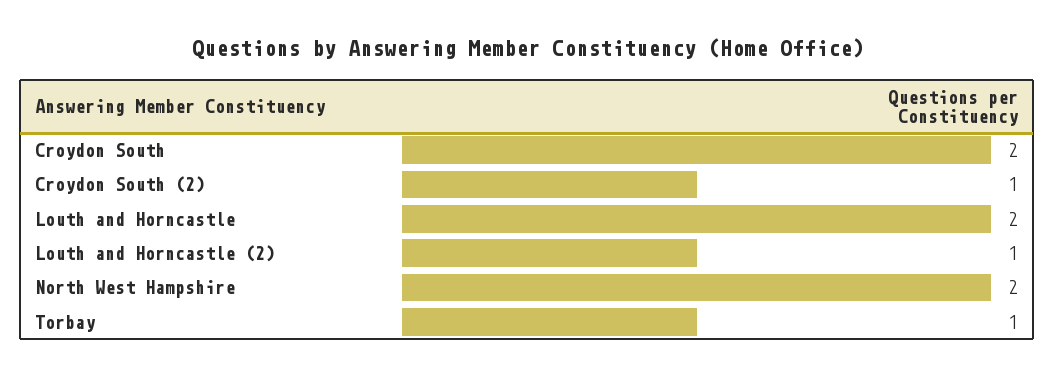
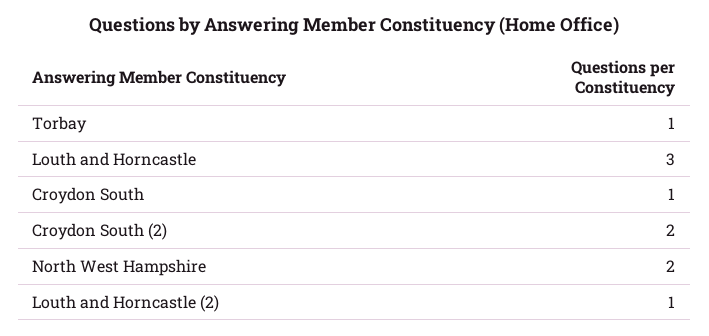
Croydon South: 2 -> 1
Croydon South (2): 1 -> 2
Louth and Horncastle: 2 -> 3

